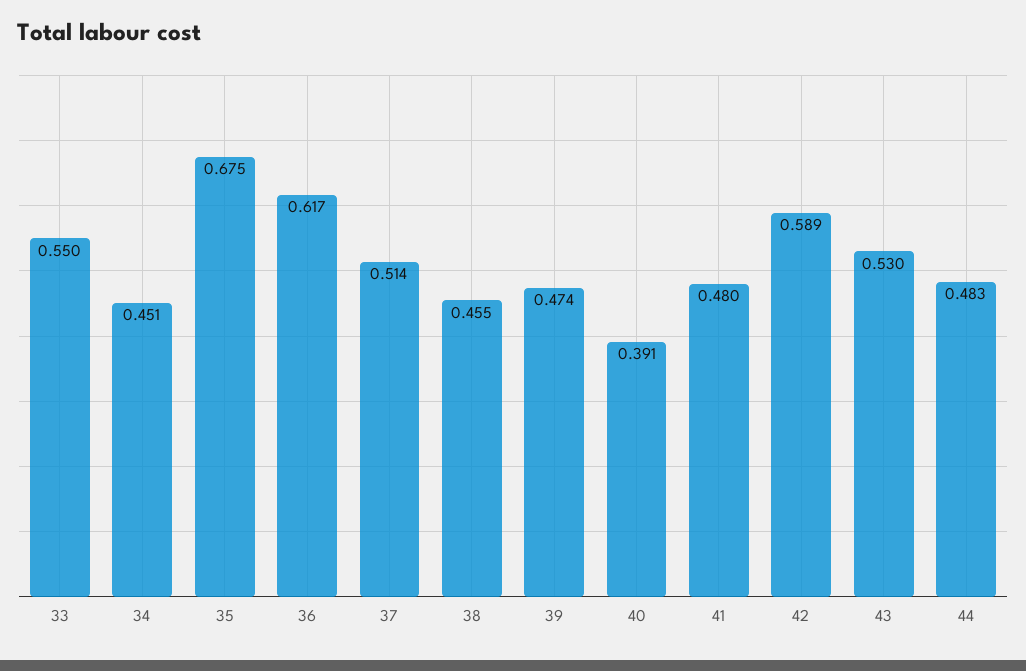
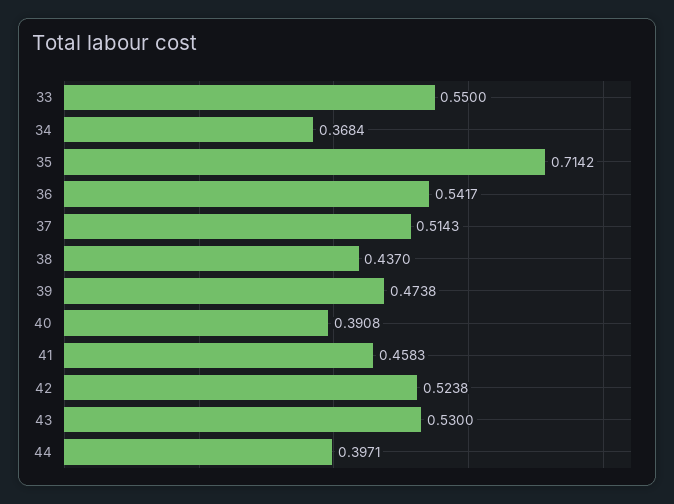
34: 0.451 -> 0.3684
35: 0.675 -> 0.7142
36: 0.617 -> 0.5417
38: 0.455 -> 0.437
41: 0.48 -> 0.4583
42: 0.589 -> 0.5238
44: 0.483 -> 0.3971

